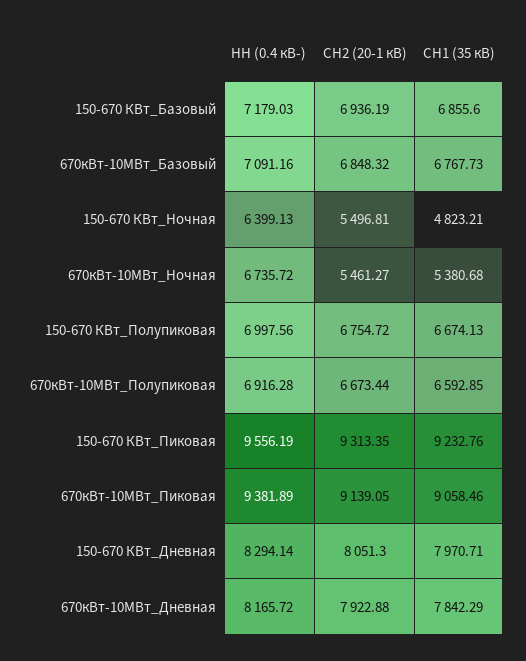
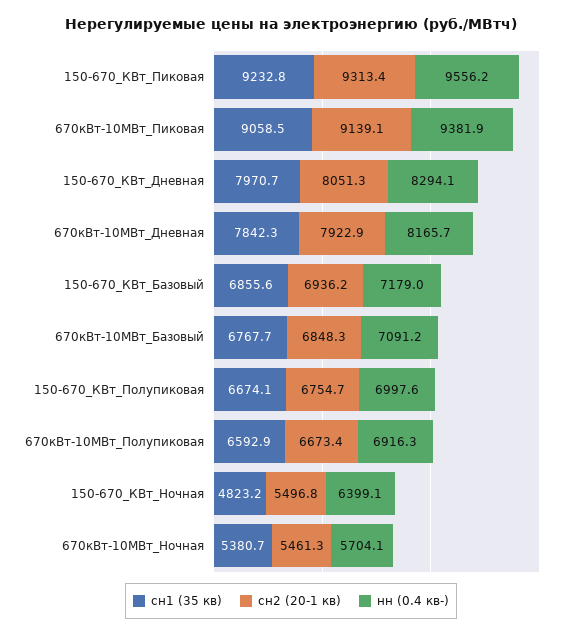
НН (0.4 кВ-), 670кВт-10МВт_Ночная: 6735.72 -> 5704.1

